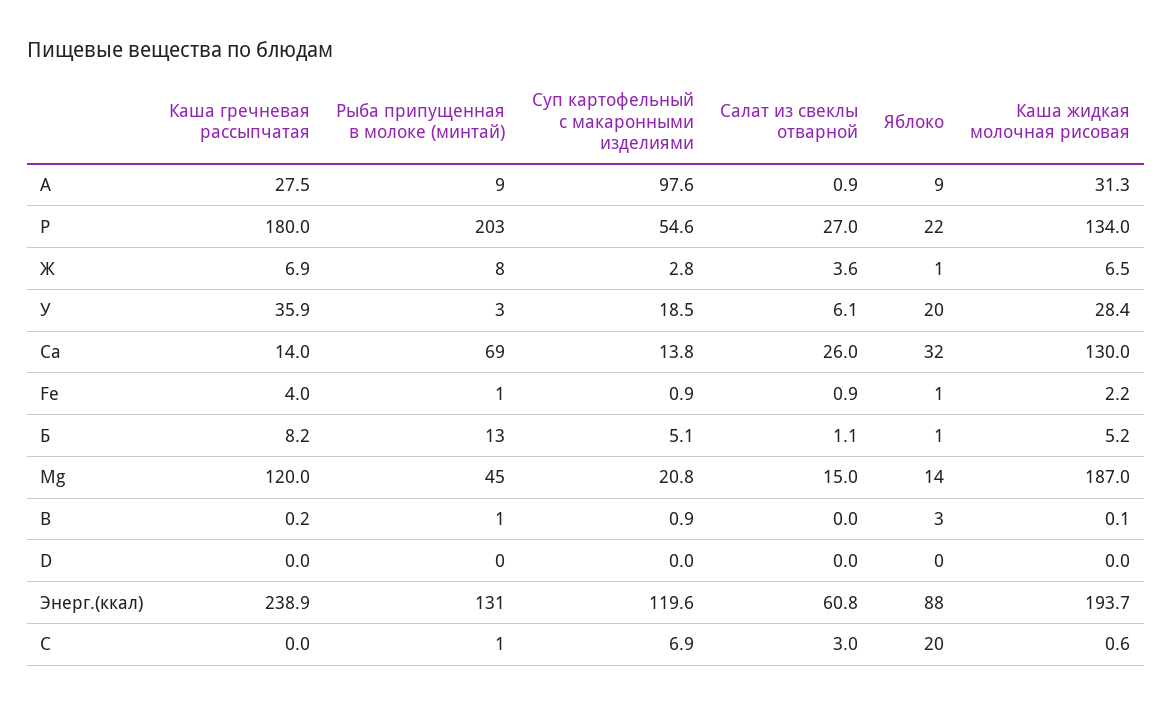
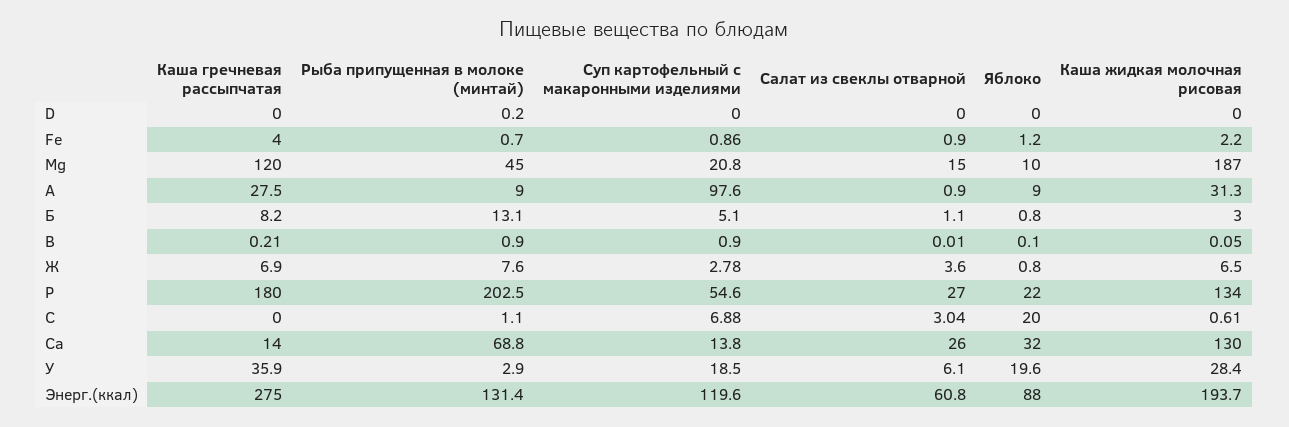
Каша жидкая молочная рисовая, Б: 5.2 -> 3
Яблоко, Mg: 14 -> 10
Яблоко, В: 3 -> 0.1
Каша гречневая рассыпчатая, Энерг.(ккал): 238.9 -> 275

